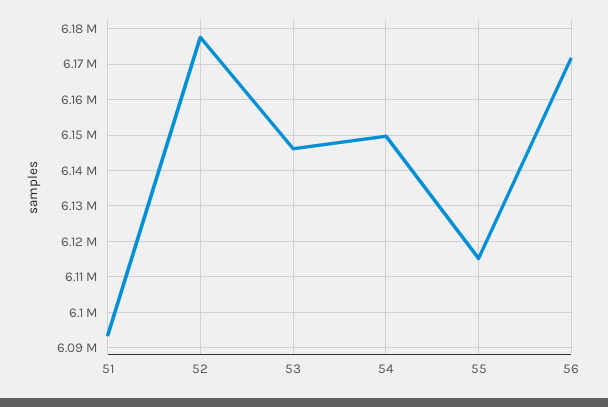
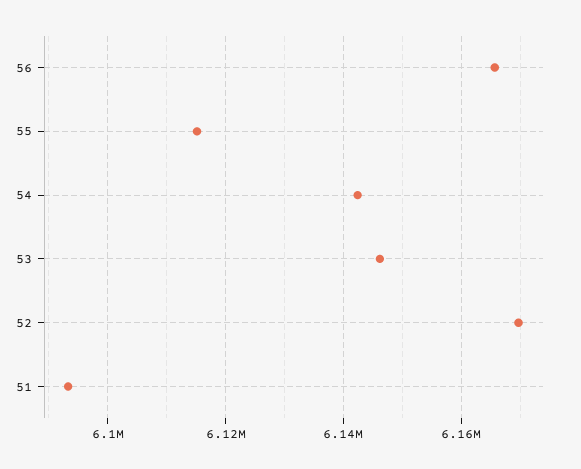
52: 6178000 -> 6170000
54: 6150000 -> 6142000
56: 6172000 -> 6166000

